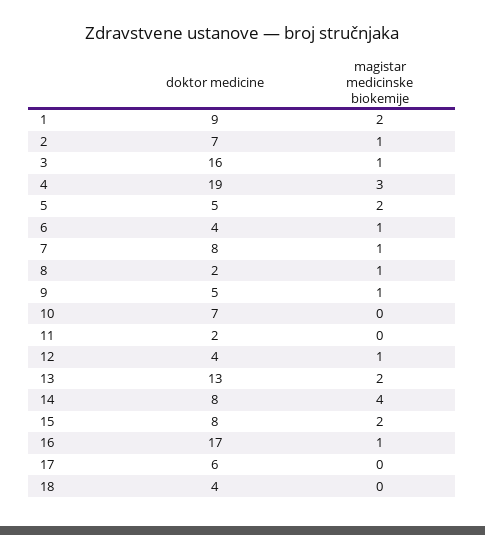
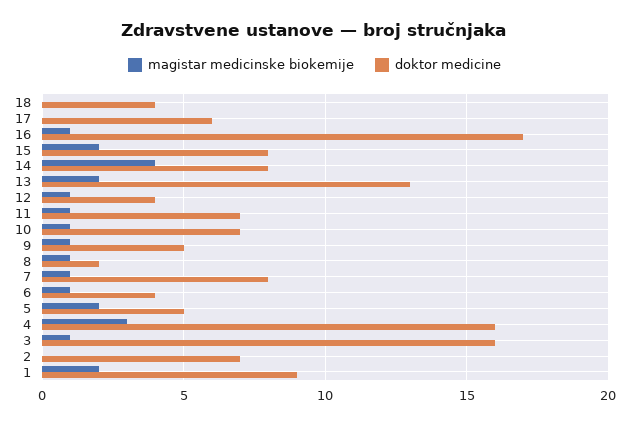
magistar medicinske biokemije, 2: 1 -> 0
doktor medicine, 4: 19 -> 16
magistar medicinske biokemije, 10: 0 -> 1
doktor medicine, 11: 2 -> 7
magistar medicinske biokemije, 11: 0 -> 1

